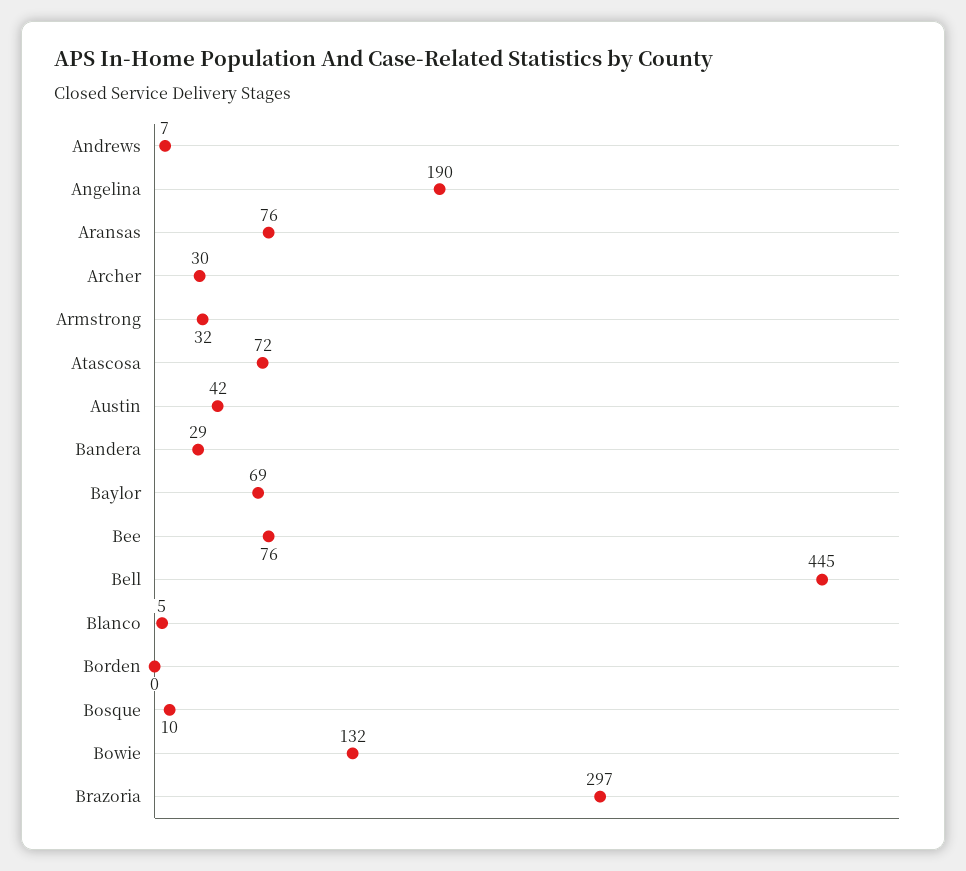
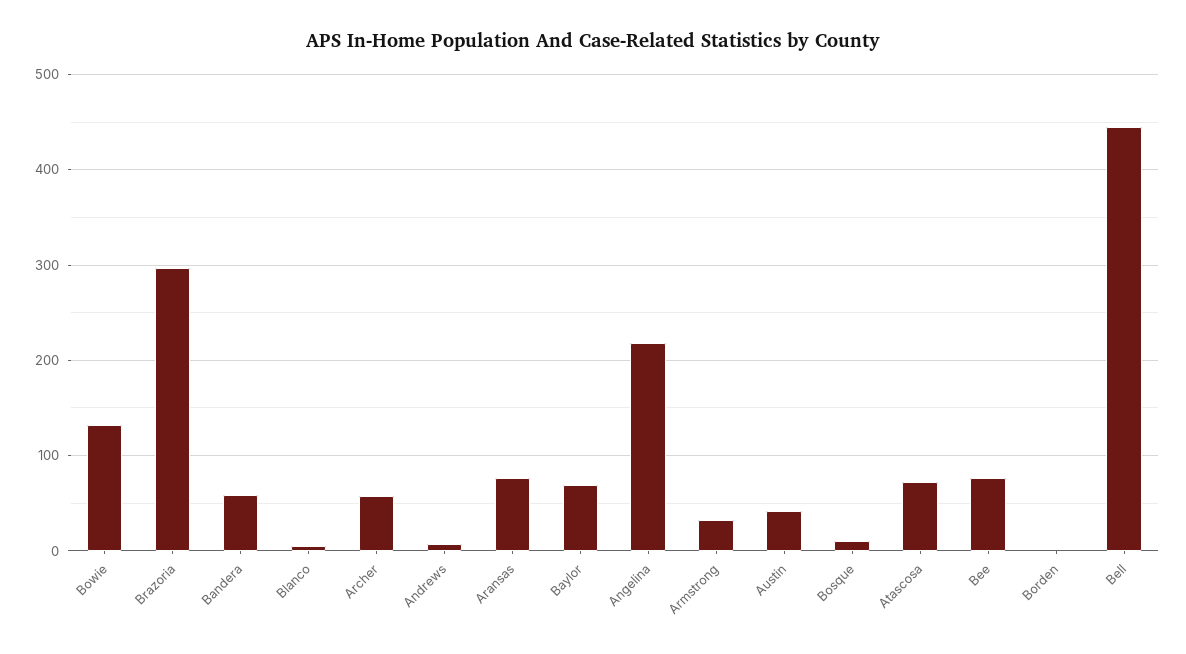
Angelina: 190 -> 220
Archer: 30 -> 60
Bandera: 29 -> 60

